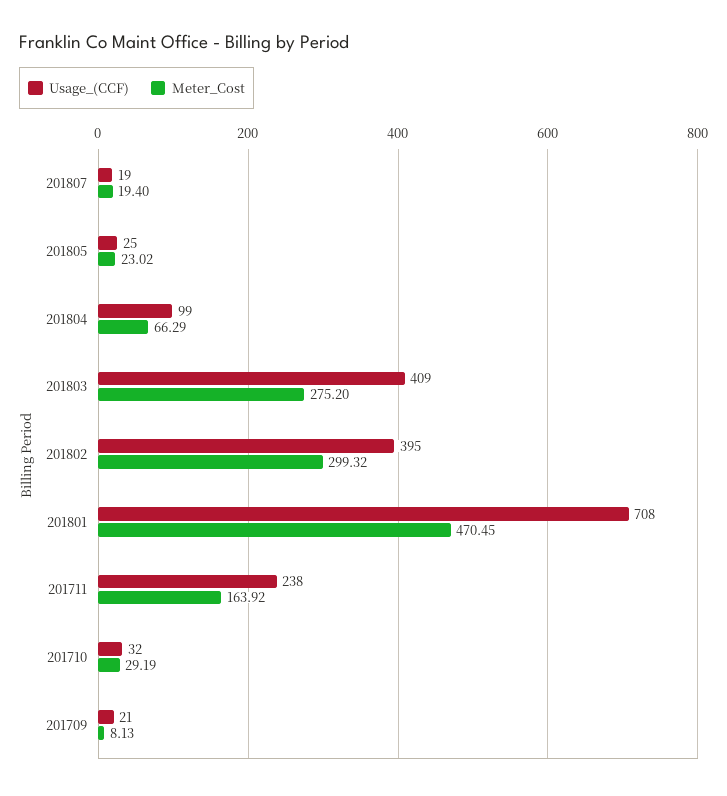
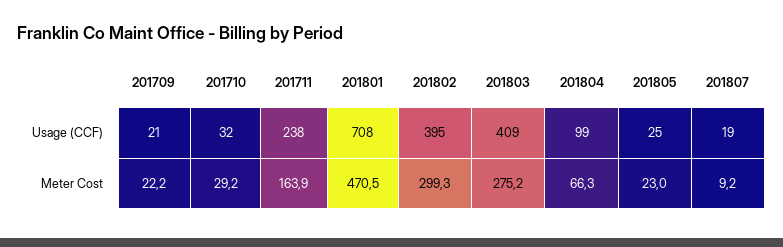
Meter_Cost, 201807: 19.4 -> 9.2
Meter_Cost, 201709: 8.13 -> 22.2

